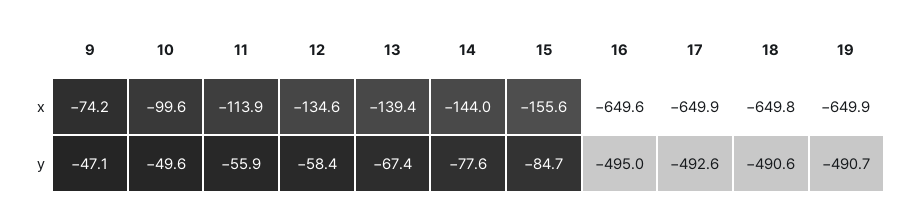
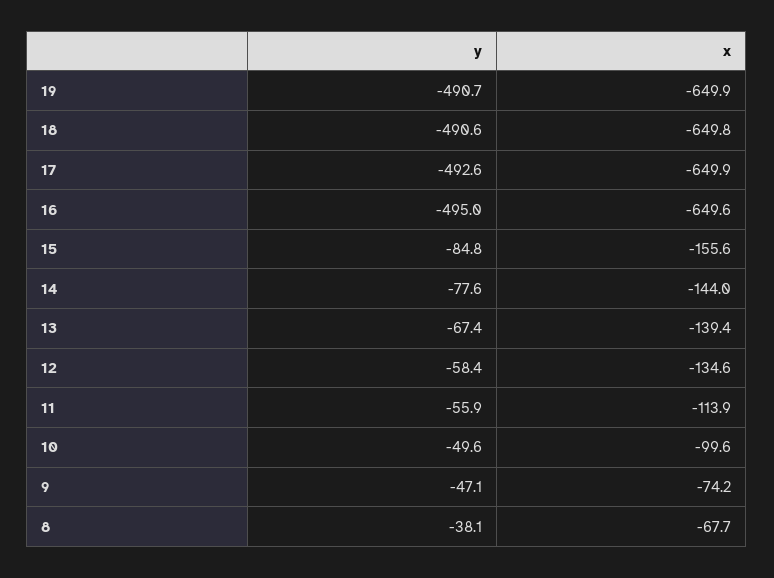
15, y: -84.7 -> -84.8
8, y: none -> -38.1
8, x: none -> -67.7

